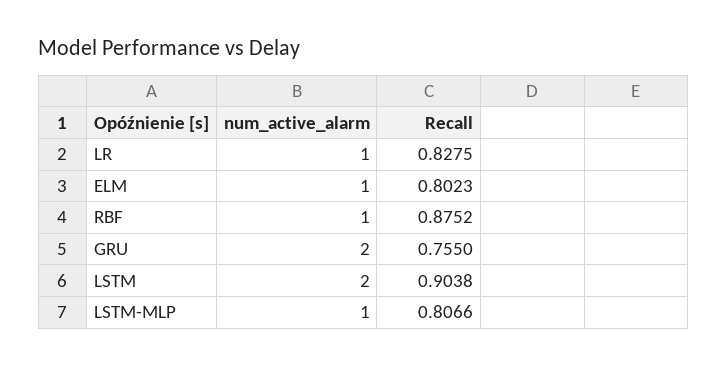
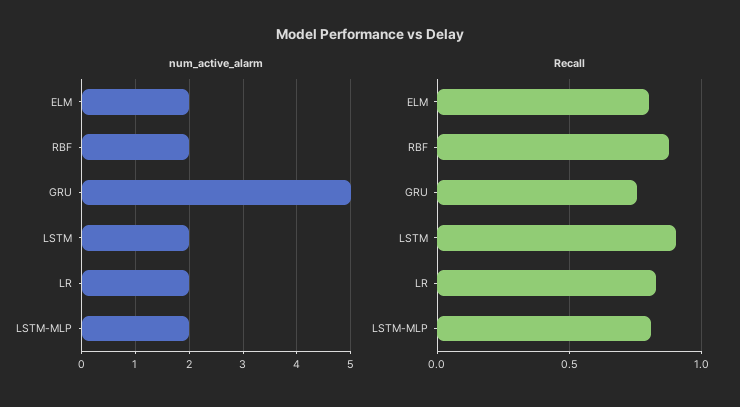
num_active_alarm, LR: 1 -> 2
num_active_alarm, ELM: 1 -> 2
num_active_alarm, RBF: 1 -> 2
num_active_alarm, GRU: 2 -> 5
num_active_alarm, LSTM-MLP: 1 -> 2

